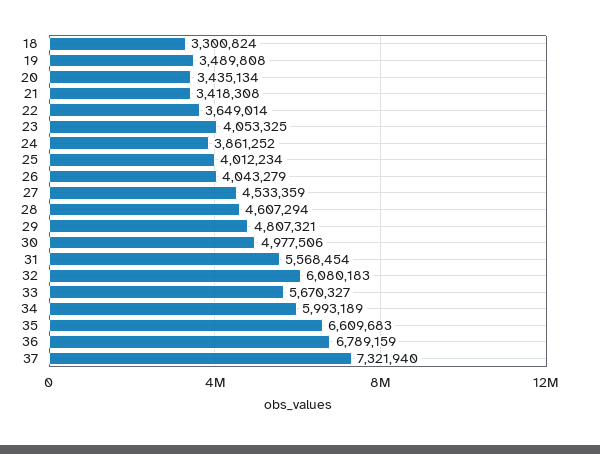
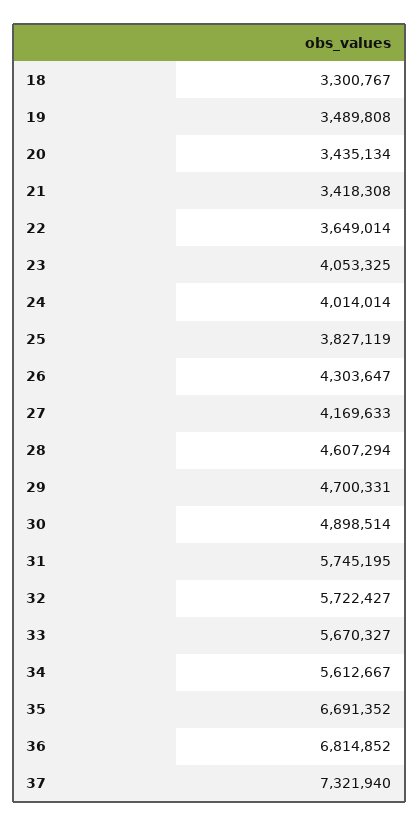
18: 3300824 -> 3300767
24: 3861252 -> 4014014
25: 4012234 -> 3827119
26: 4043279 -> 4303647
27: 4533359 -> 4169633
29: 4807321 -> 4700331
30: 4977506 -> 4898514
31: 5568454 -> 5745195
32: 6080183 -> 5722427
34: 5993189 -> 5612667
35: 6609683 -> 6691352
36: 6789159 -> 6814852

